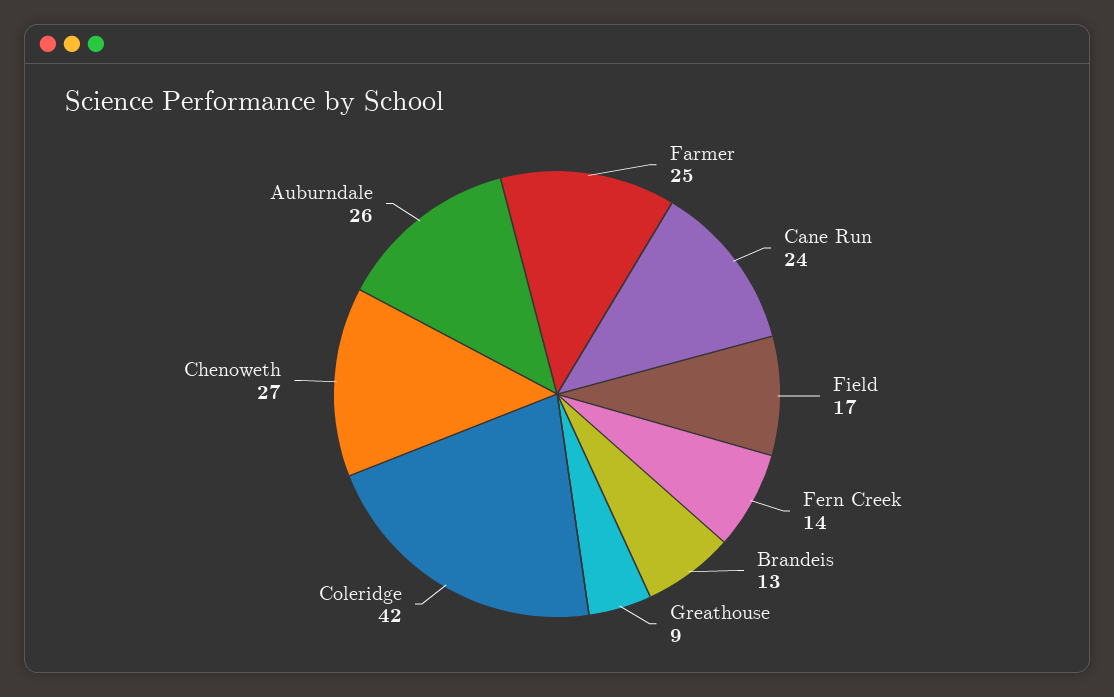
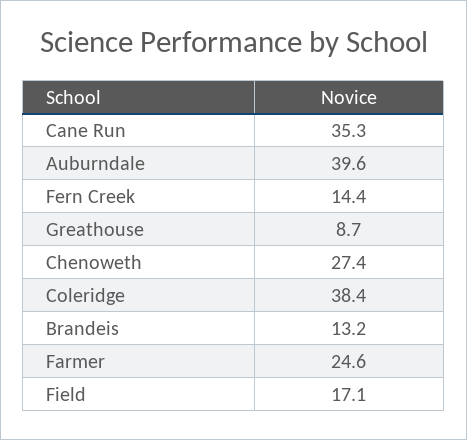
Cane Run: 24 -> 35.3
Coleridge: 42 -> 38.4
Auburndale: 26 -> 39.6

